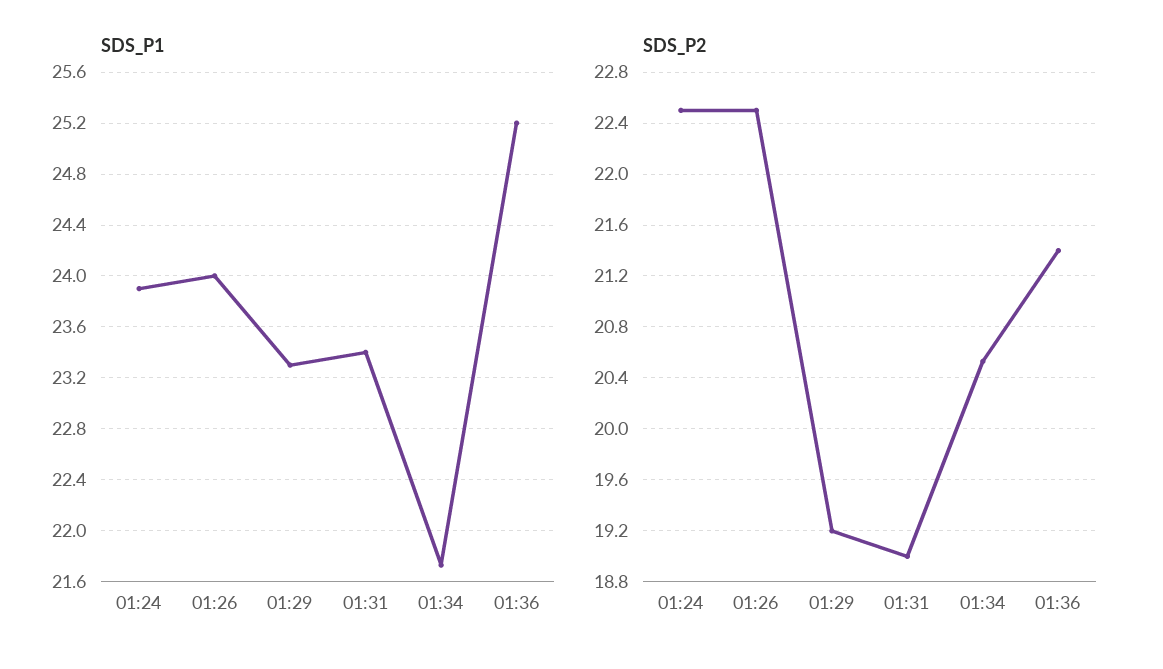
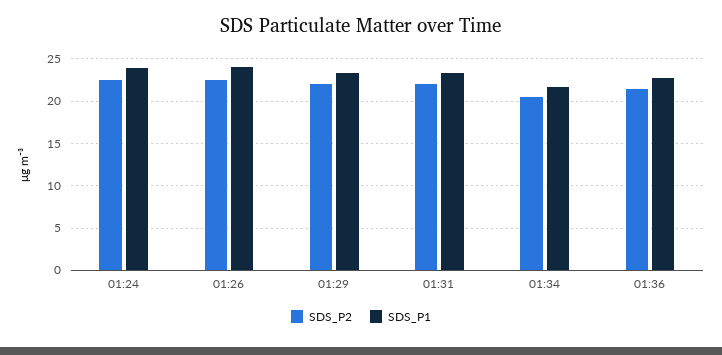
SDS_P1, 01:36: 25.2 -> 23
SDS_P2, 01:29: 19.2 -> 22
SDS_P2, 01:31: 19 -> 22

